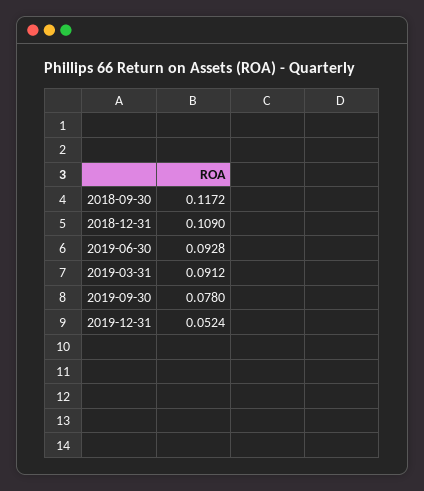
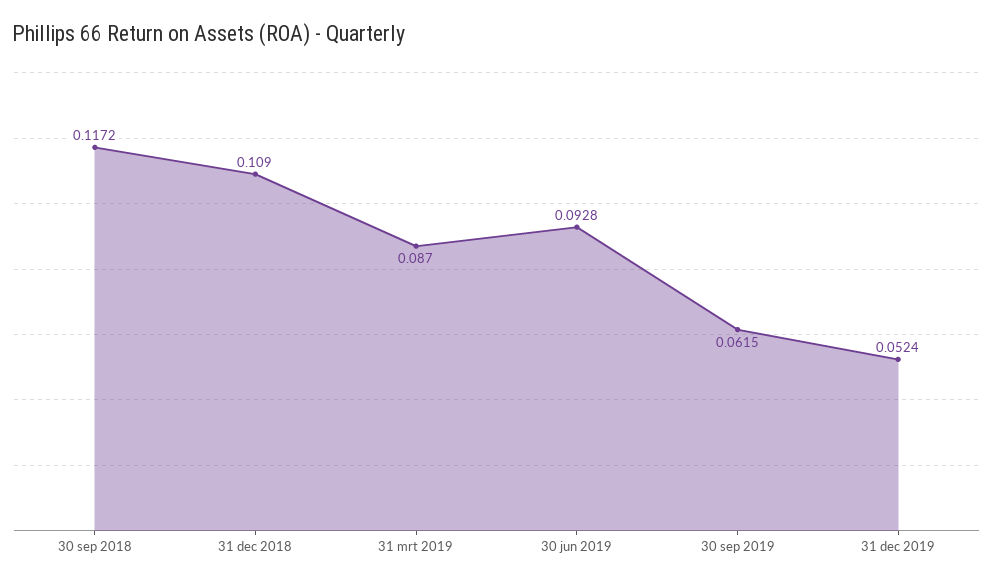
2019-03-31: 0.0912 -> 0.087
2019-09-30: 0.078 -> 0.0615

